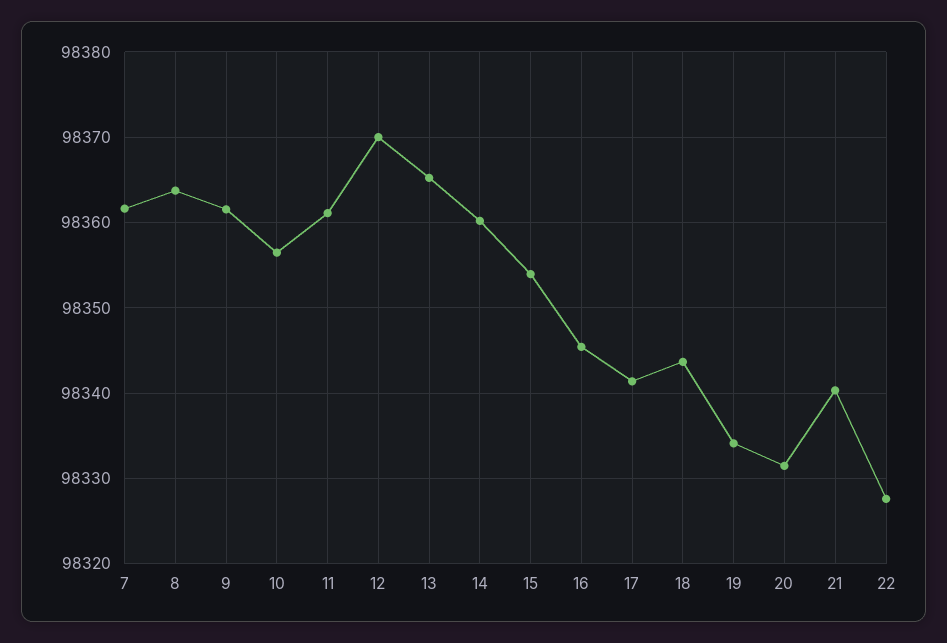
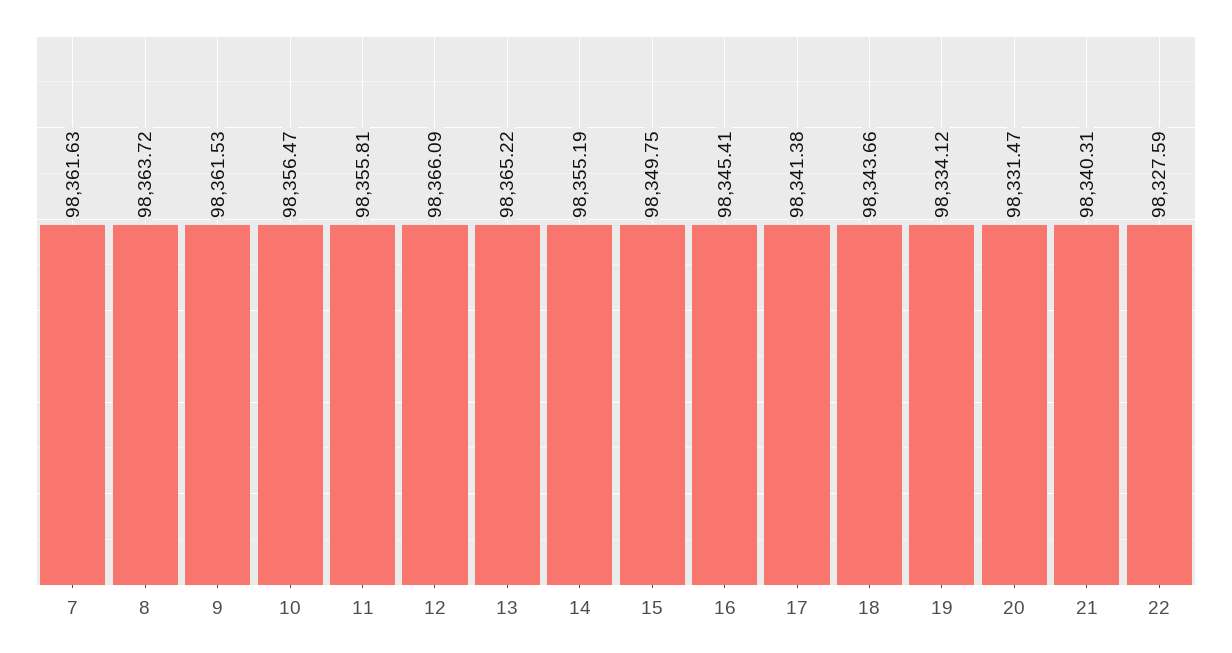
11: 98361 -> 98355.81
12: 98370 -> 98366.09
14: 98360 -> 98355.19
15: 98354 -> 98349.75

